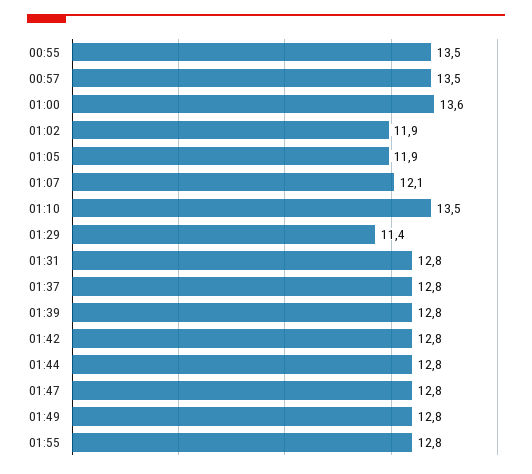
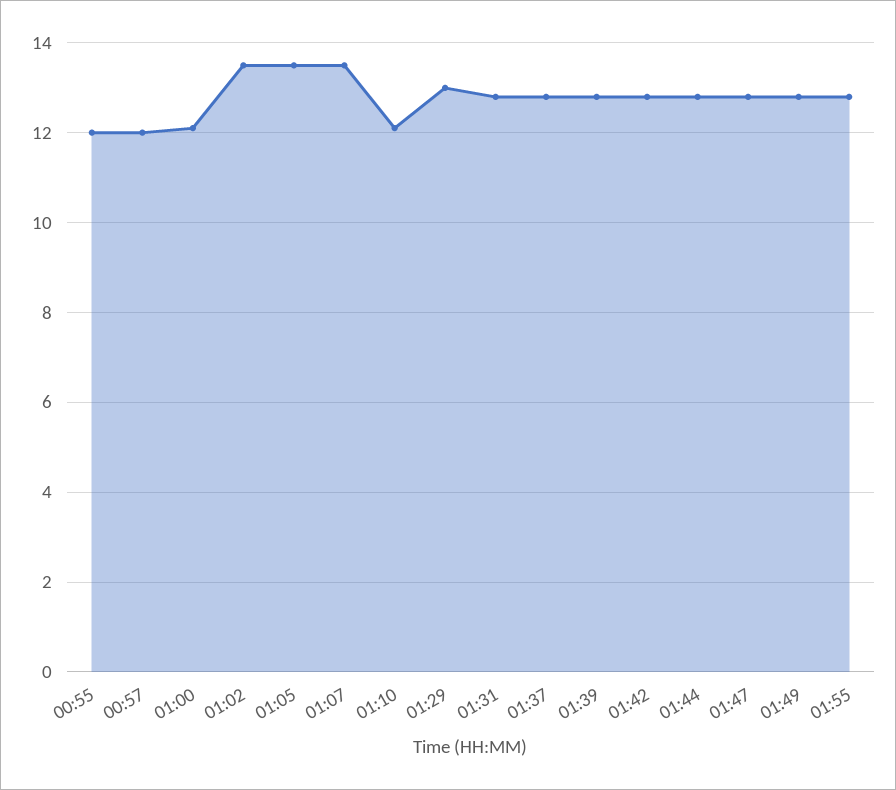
00:55: 13.5 -> 12
00:57: 13.5 -> 12
01:00: 13.6 -> 12
01:02: 11.9 -> 13.5
01:05: 11.9 -> 13.5
01:07: 12.1 -> 13.5
01:10: 13.5 -> 12
01:29: 11.4 -> 13

